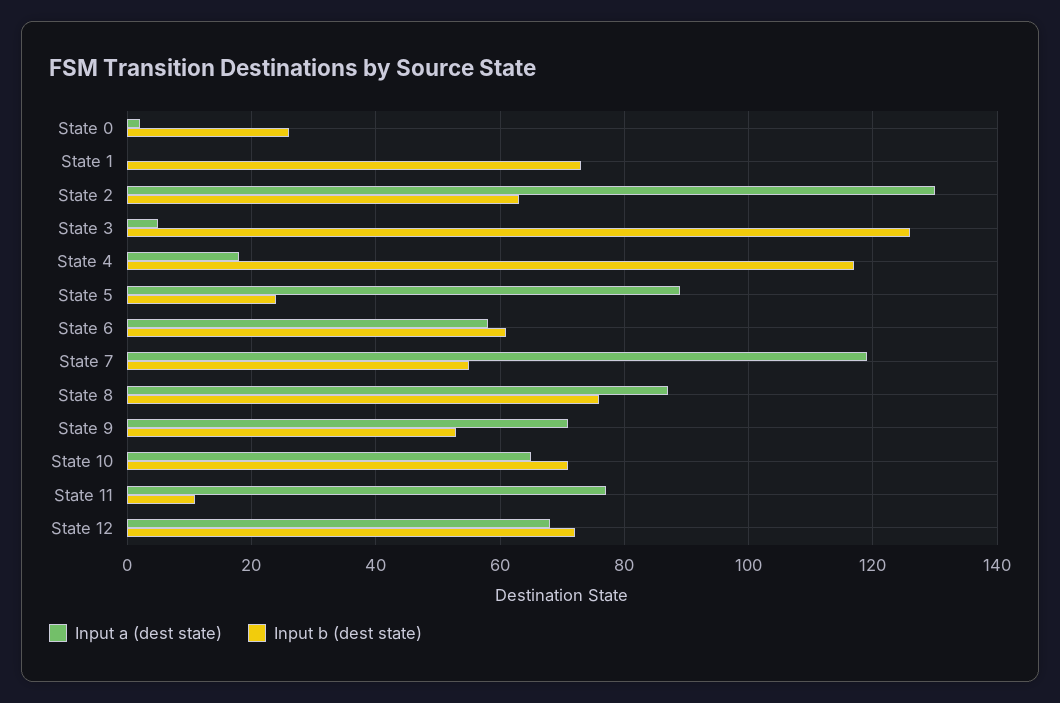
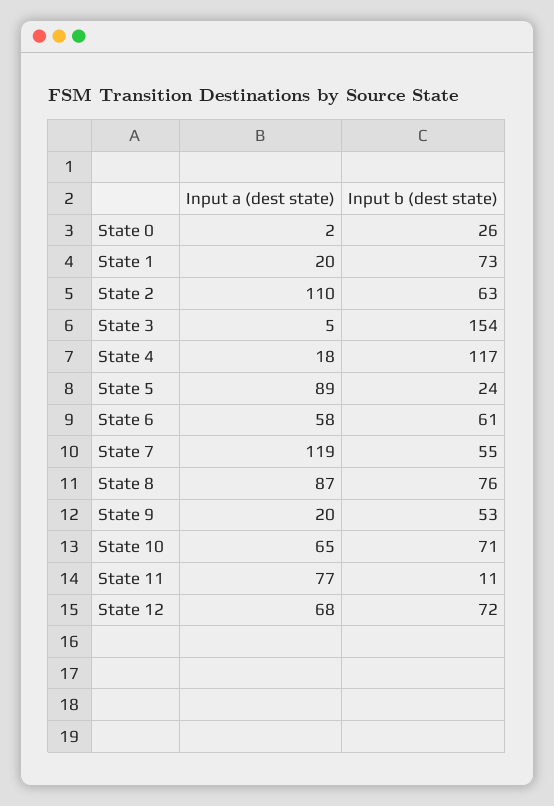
Input a (dest state), State 1: 0 -> 20
Input a (dest state), State 2: 130 -> 110
Input b (dest state), State 3: 125 -> 154
Input a (dest state), State 9: 70 -> 20

